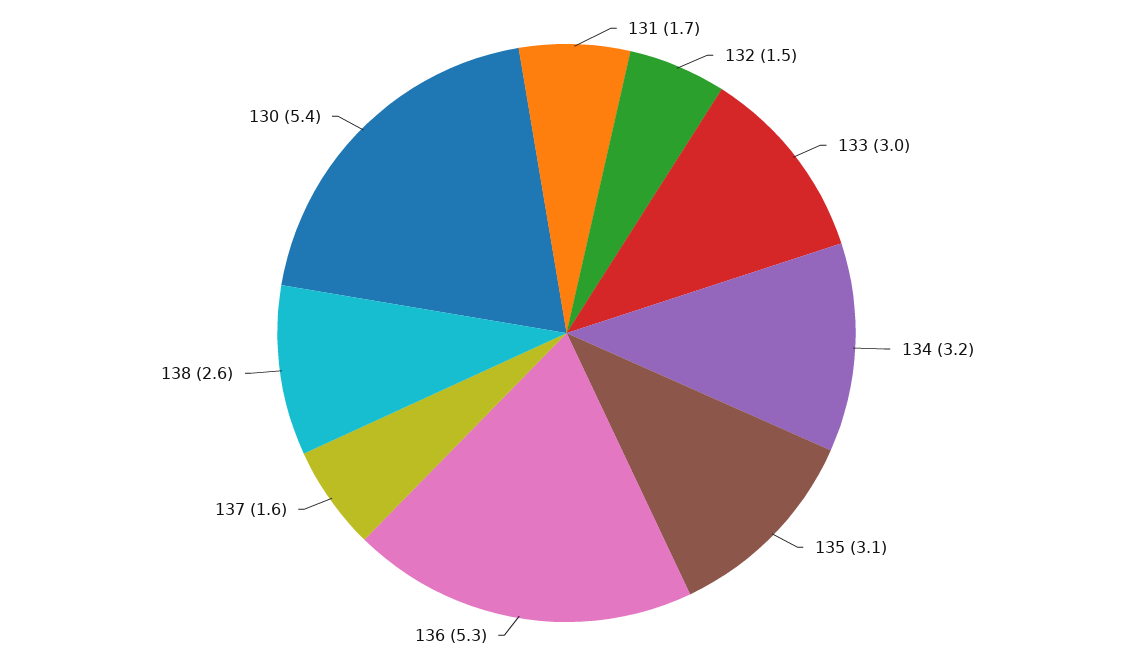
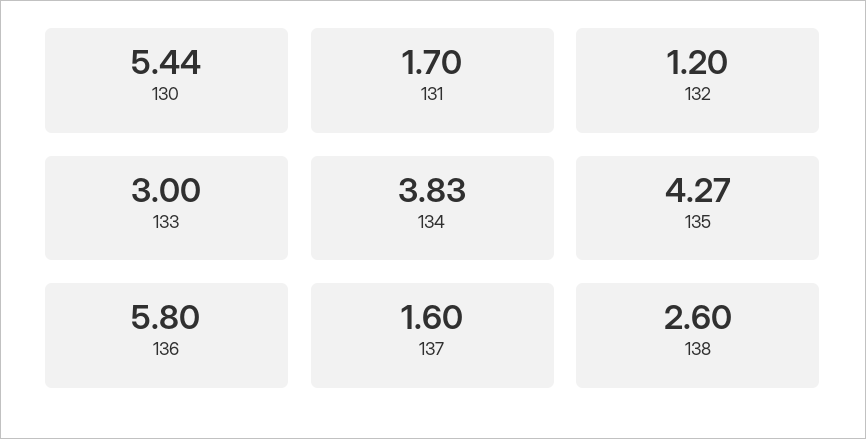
132: 1.5 -> 1.2
134: 3.2 -> 3.83
135: 3.1 -> 4.27
136: 5.3 -> 5.8

